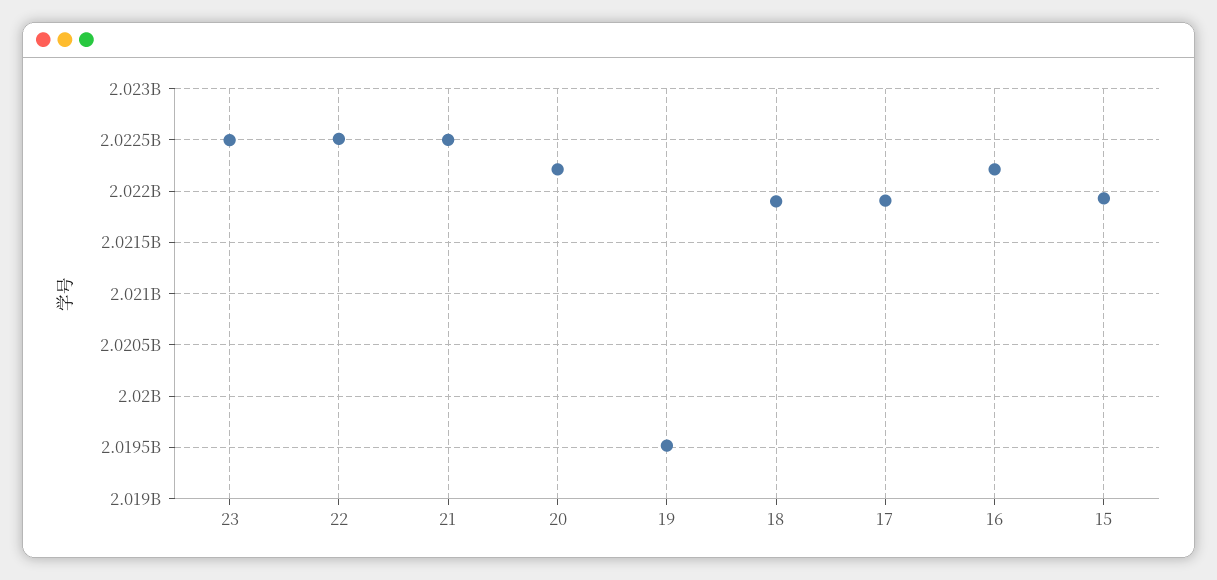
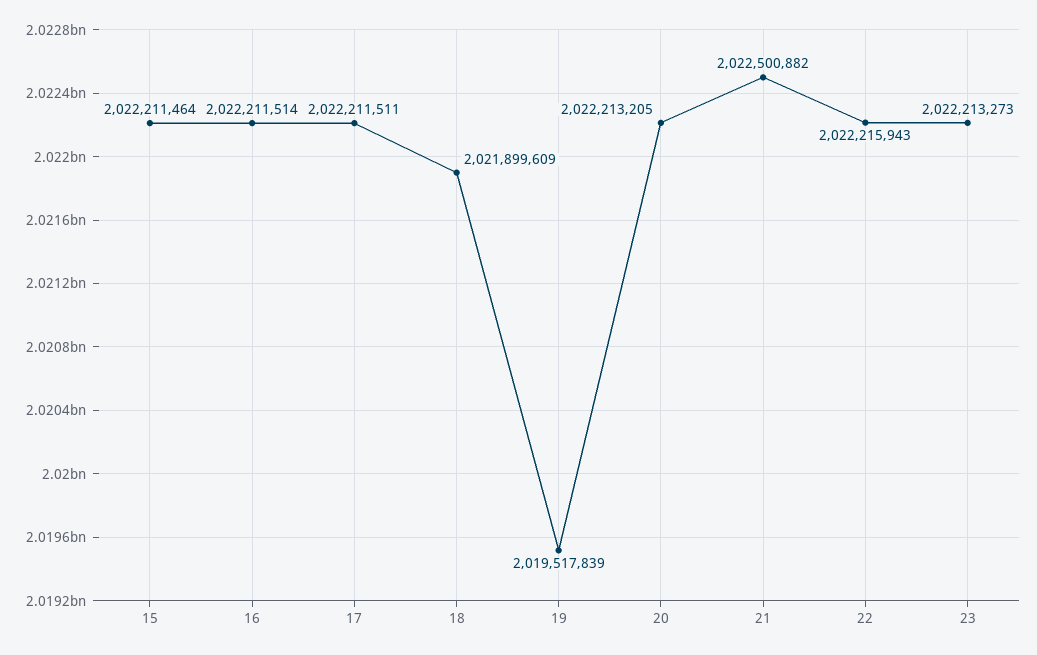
23: 2022500000 -> 2022213273
22: 2022500000 -> 2022215943
17: 2021900000 -> 2022211511
15: 2021900000 -> 2022211464

